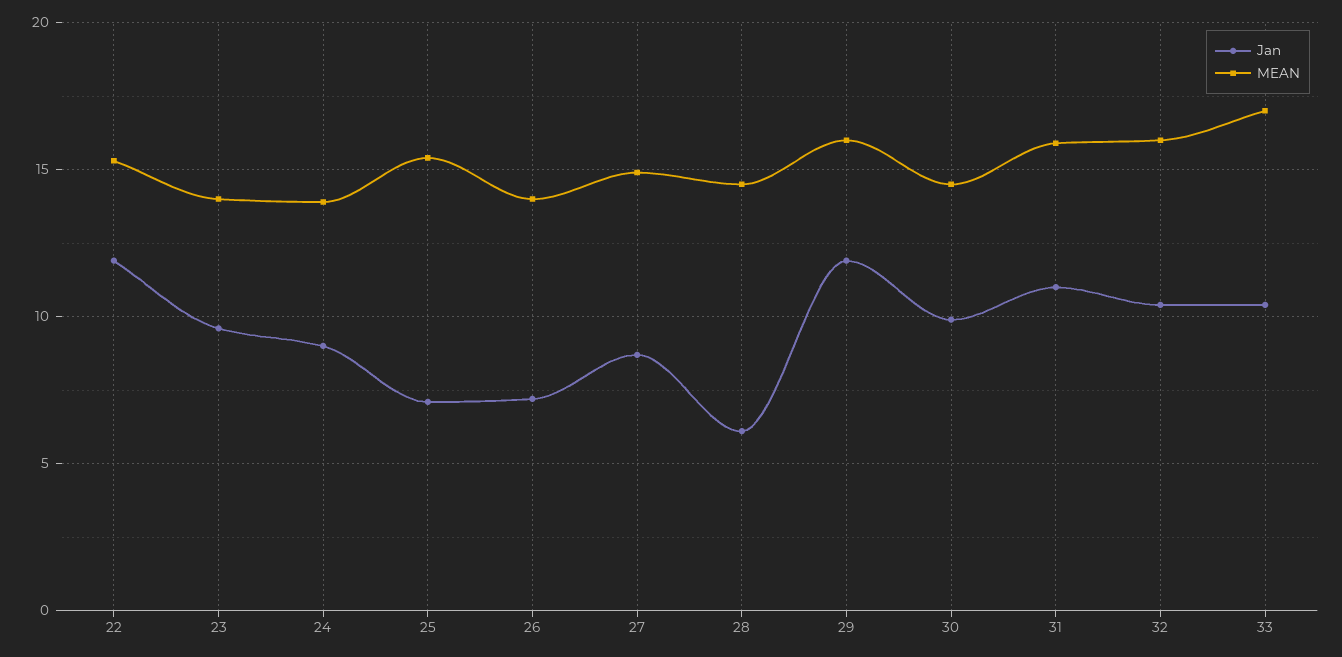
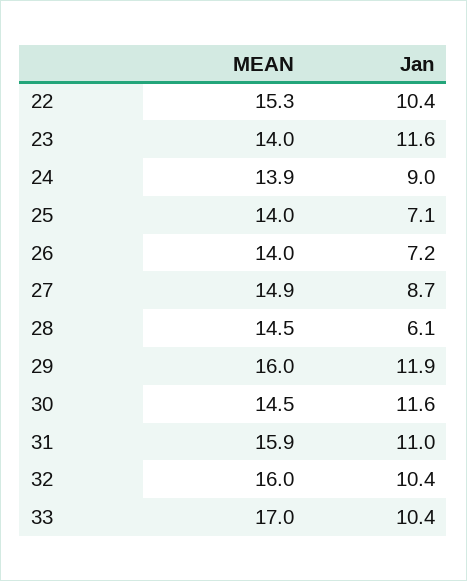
Jan, 22: 12 -> 10.4
Jan, 23: 9.5 -> 11.6
MEAN, 25: 15.5 -> 14
Jan, 30: 10 -> 11.6

